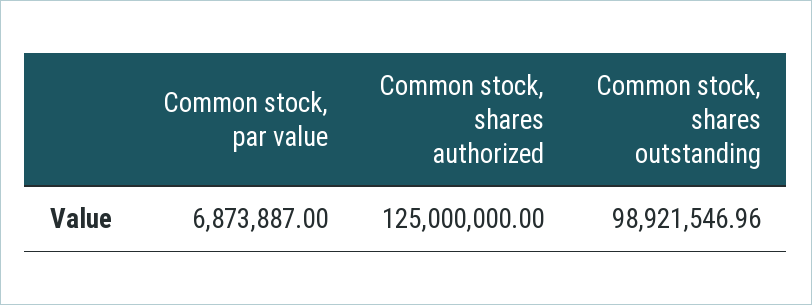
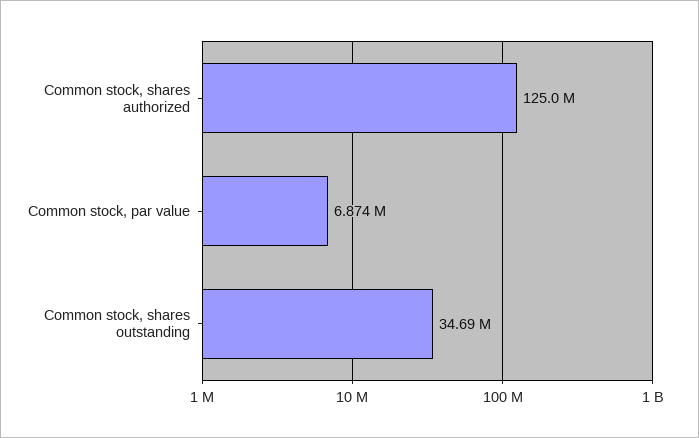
Common stock, shares outstanding: 98921546.96 -> 34690000

